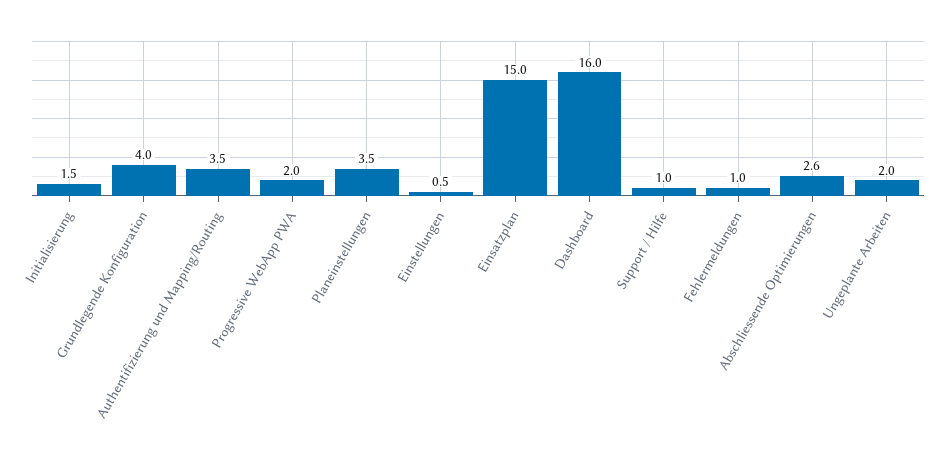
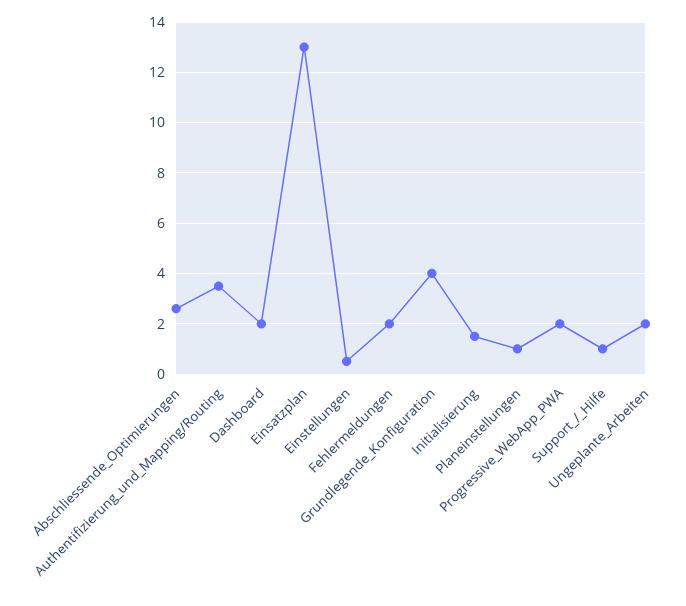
Planeinstellungen: 3.5 -> 1
Einsatzplan: 15 -> 13
Dashboard: 16 -> 2
Fehlermeldungen: 1 -> 2

